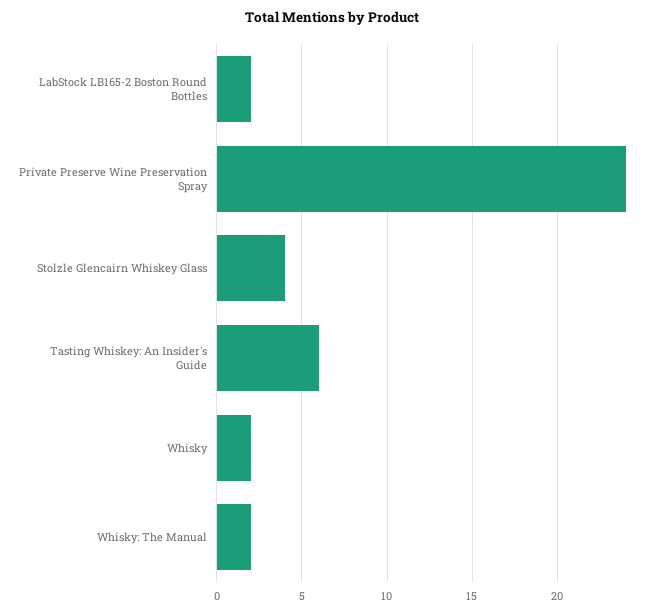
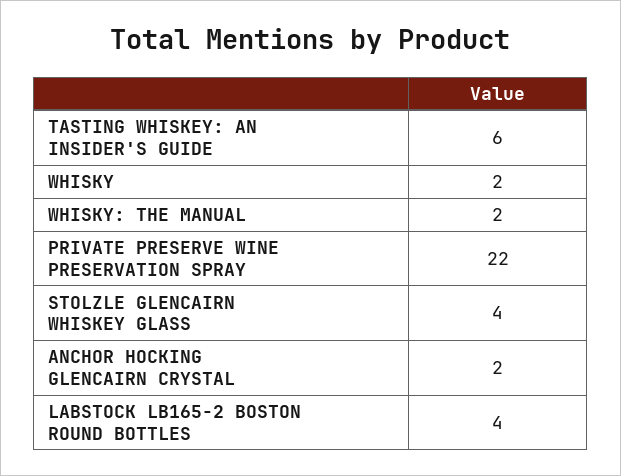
LabStock LB165-2 Boston Round Bottles: 2 -> 4
Private Preserve Wine Preservation Spray: 24 -> 22
ANCHOR HOCKING GLENCAIRN CRYSTAL: none -> 2

